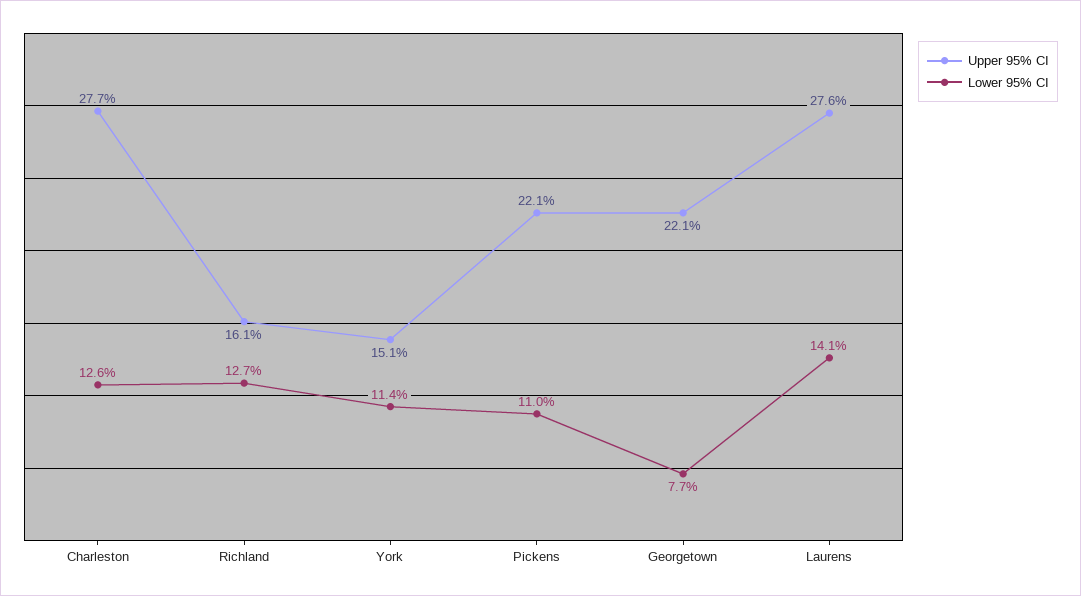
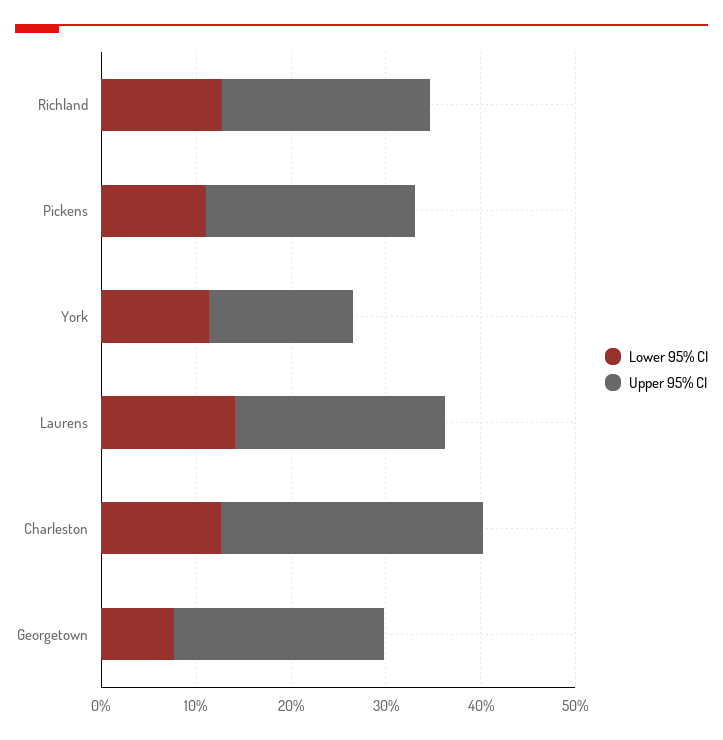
Upper 95% CI, Richland: 16.1 -> 22
Upper 95% CI, Laurens: 27.6 -> 22

